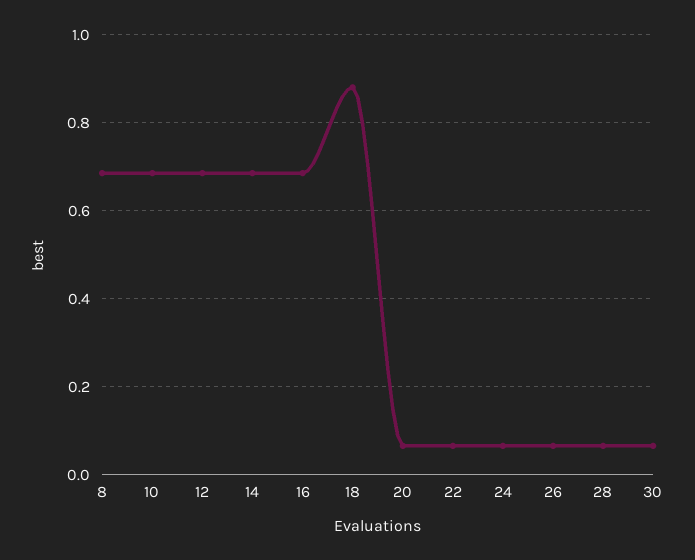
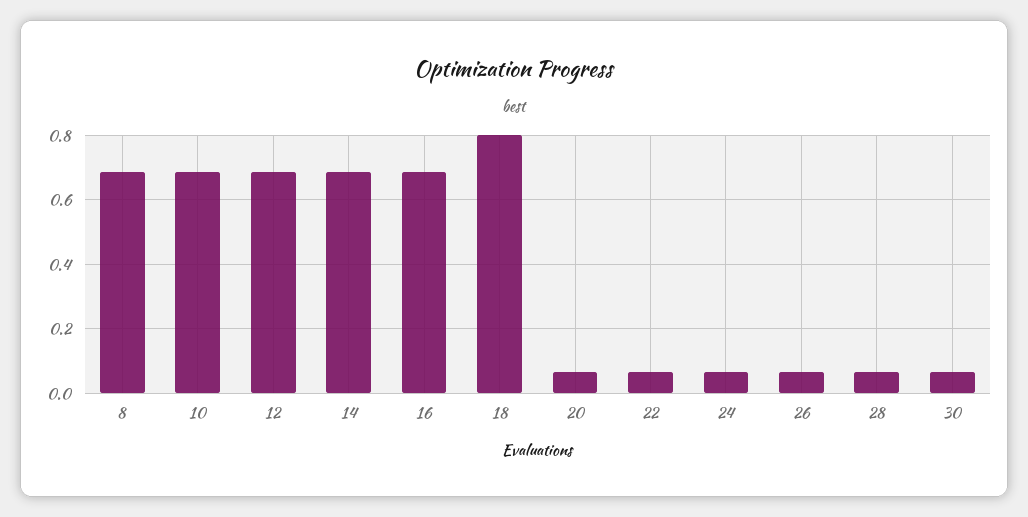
18: 0.88 -> 0.8

